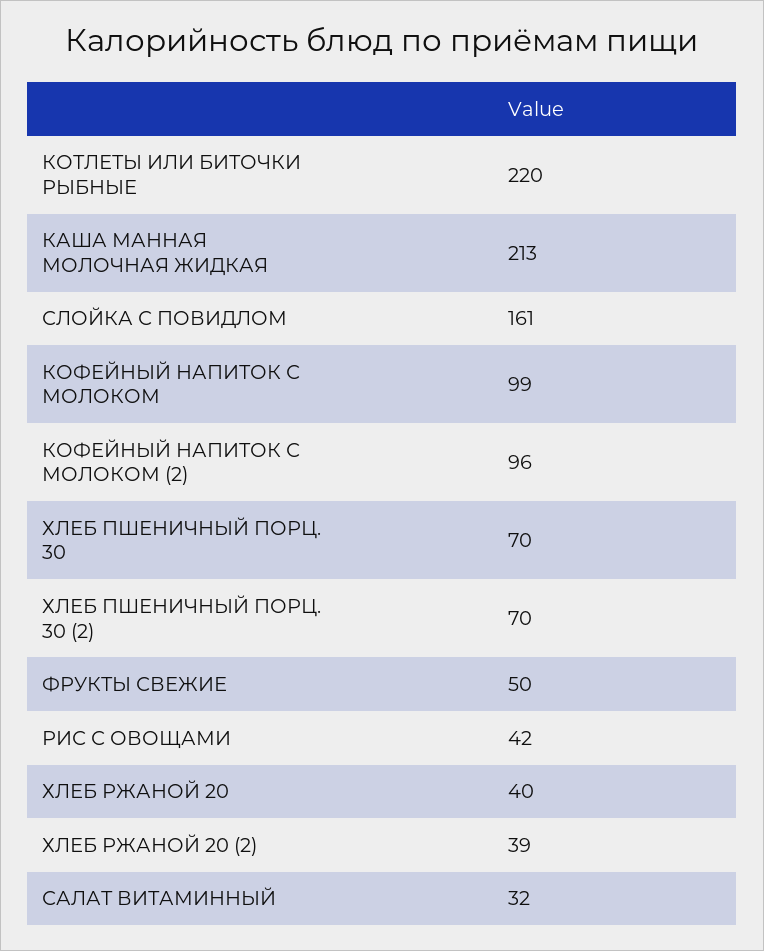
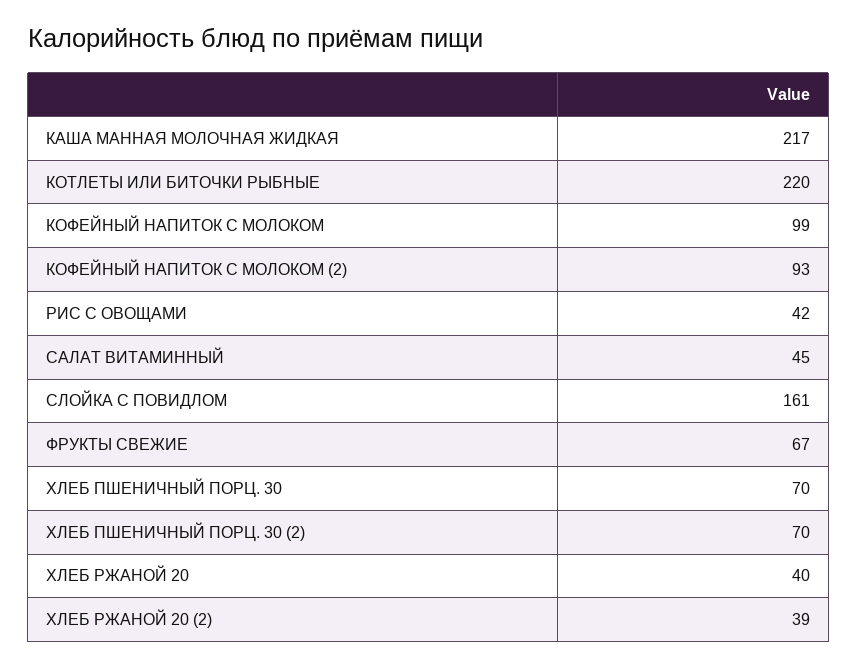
КАША МАННАЯ МОЛОЧНАЯ ЖИДКАЯ: 213 -> 217
КОФЕЙНЫЙ НАПИТОК С МОЛОКОМ (2): 96 -> 93
ФРУКТЫ СВЕЖИЕ: 50 -> 67
САЛАТ ВИТАМИННЫЙ: 32 -> 45

